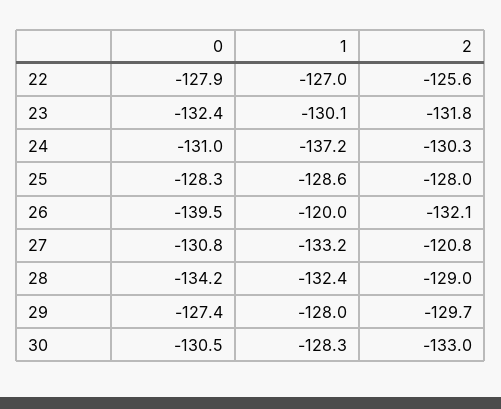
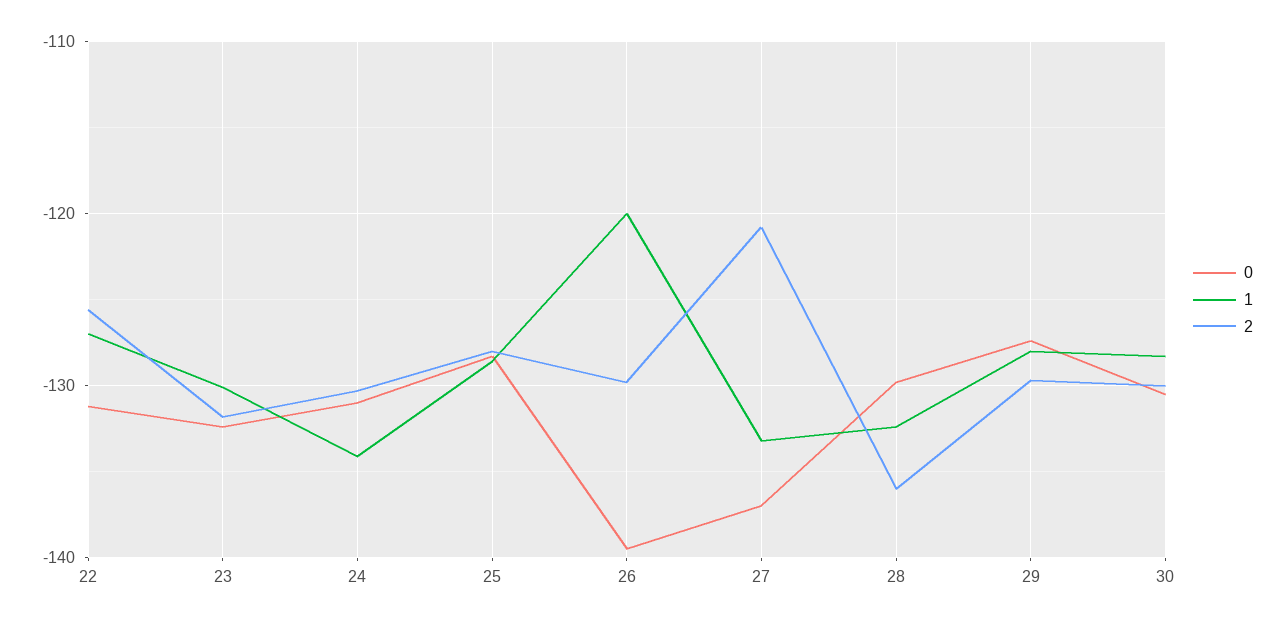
0, 22: -127.9 -> -131
1, 24: -137.2 -> -134
2, 26: -132.1 -> -130
0, 27: -130.8 -> -137
0, 28: -134.2 -> -130
2, 28: -129 -> -136
2, 30: -133 -> -130

